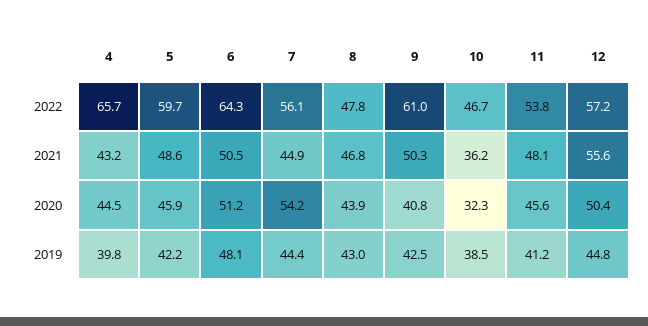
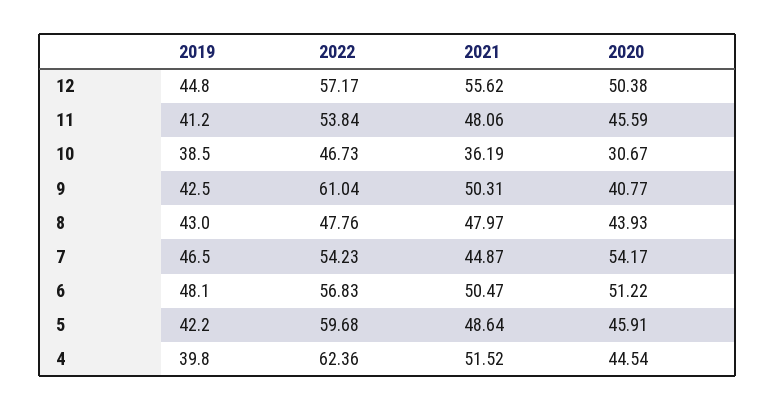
4, 2022: 65.7 -> 62.36
6, 2022: 64.3 -> 56.83
7, 2022: 56.1 -> 54.23
4, 2021: 43.2 -> 51.52
8, 2021: 46.8 -> 47.97
10, 2020: 32.3 -> 30.67
7, 2019: 44.4 -> 46.5

